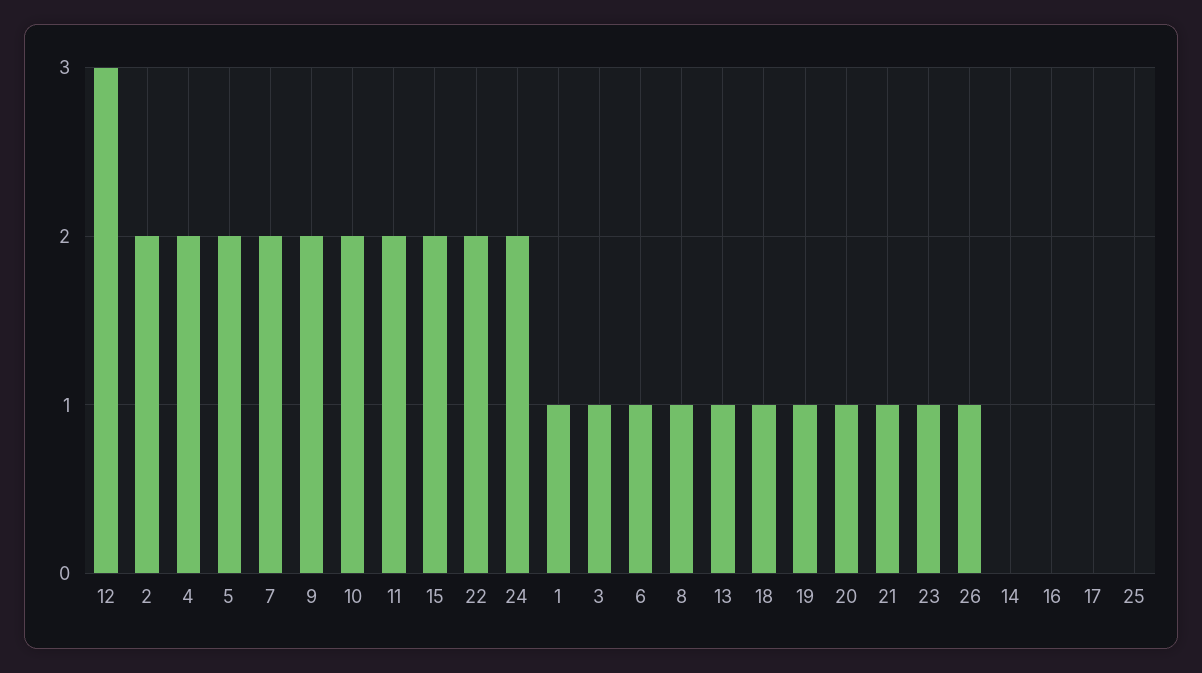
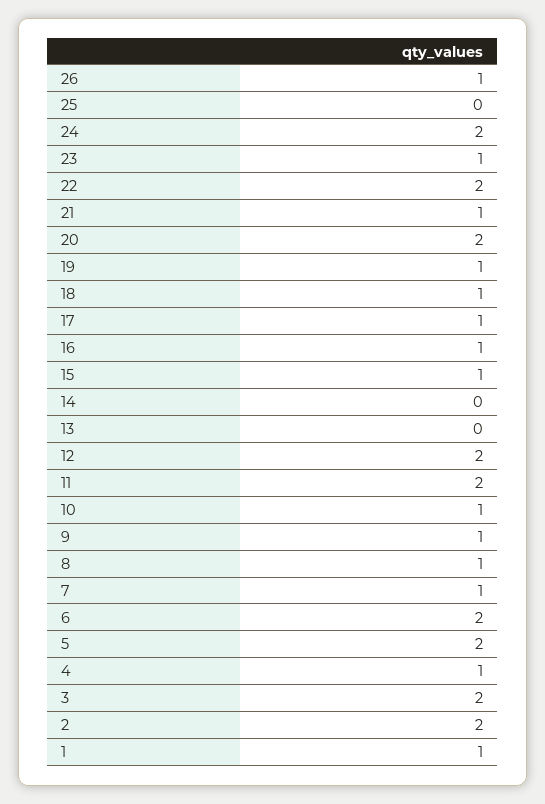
12: 3 -> 2
4: 2 -> 1
7: 2 -> 1
9: 2 -> 1
10: 2 -> 1
15: 2 -> 1
3: 1 -> 2
6: 1 -> 2
13: 1 -> 0
20: 1 -> 2
16: 0 -> 1
17: 0 -> 1

